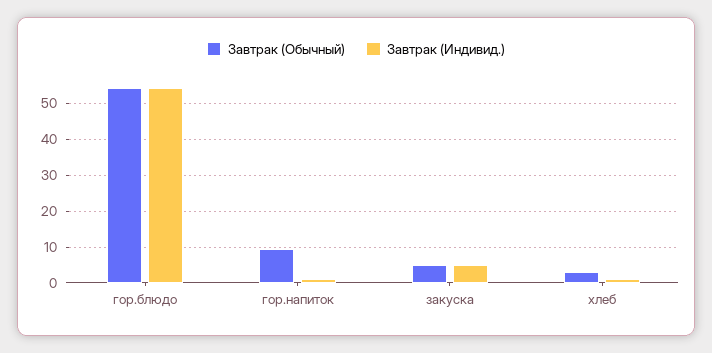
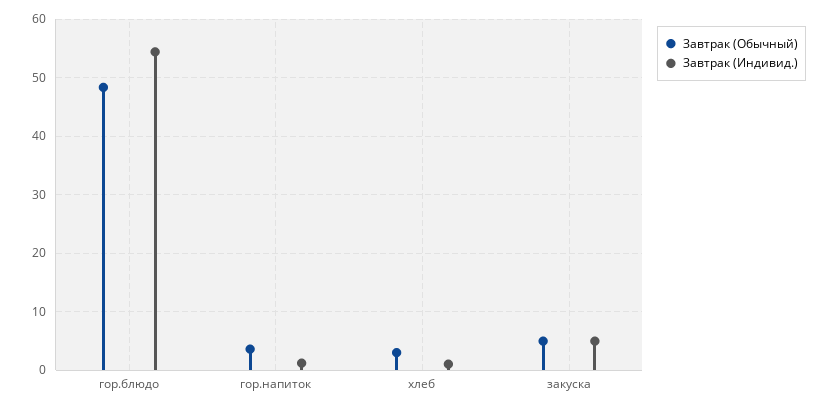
Завтрак (Обычный), гор.блюдо: 54 -> 48
Завтрак (Обычный), гор.напиток: 10 -> 4

